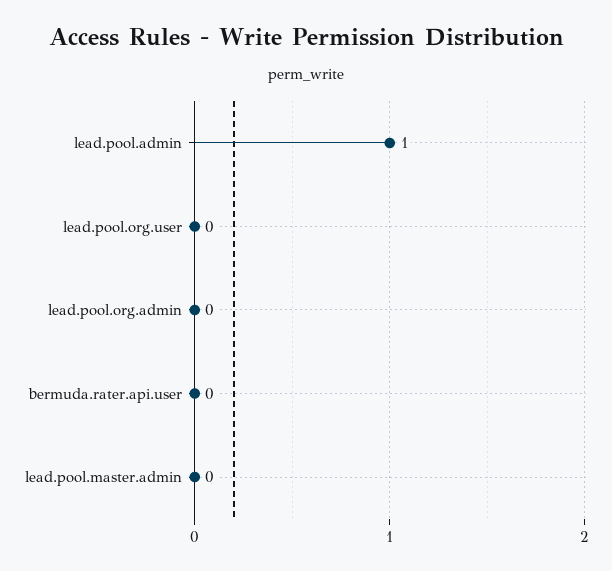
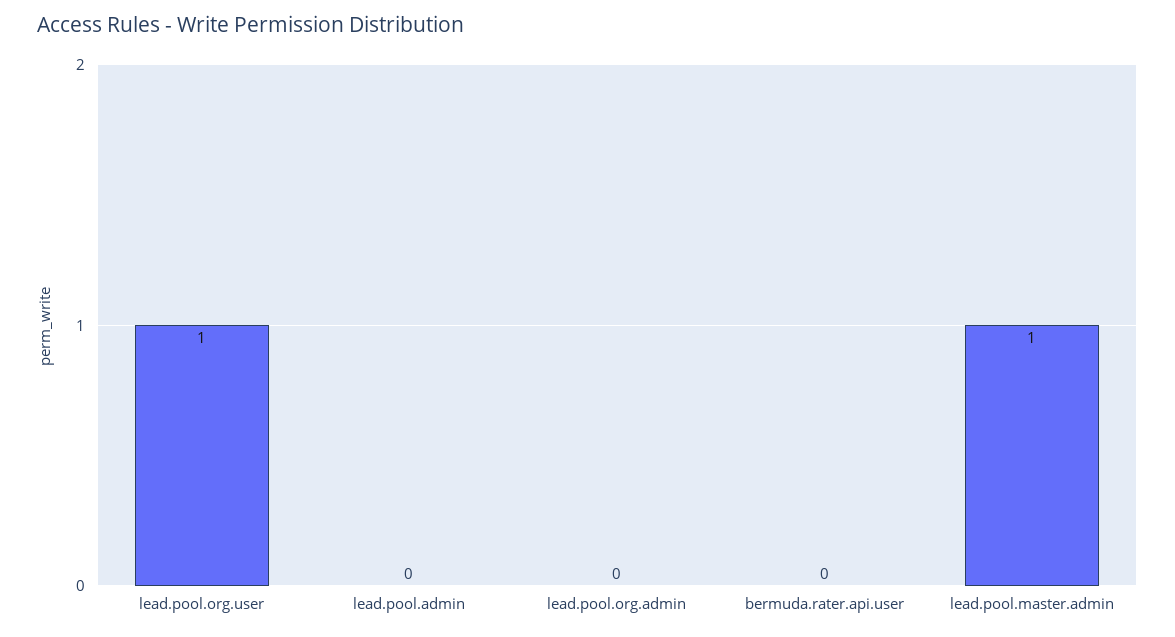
lead.pool.admin: 1 -> 0
lead.pool.org.user: 0 -> 1
lead.pool.master.admin: 0 -> 1

